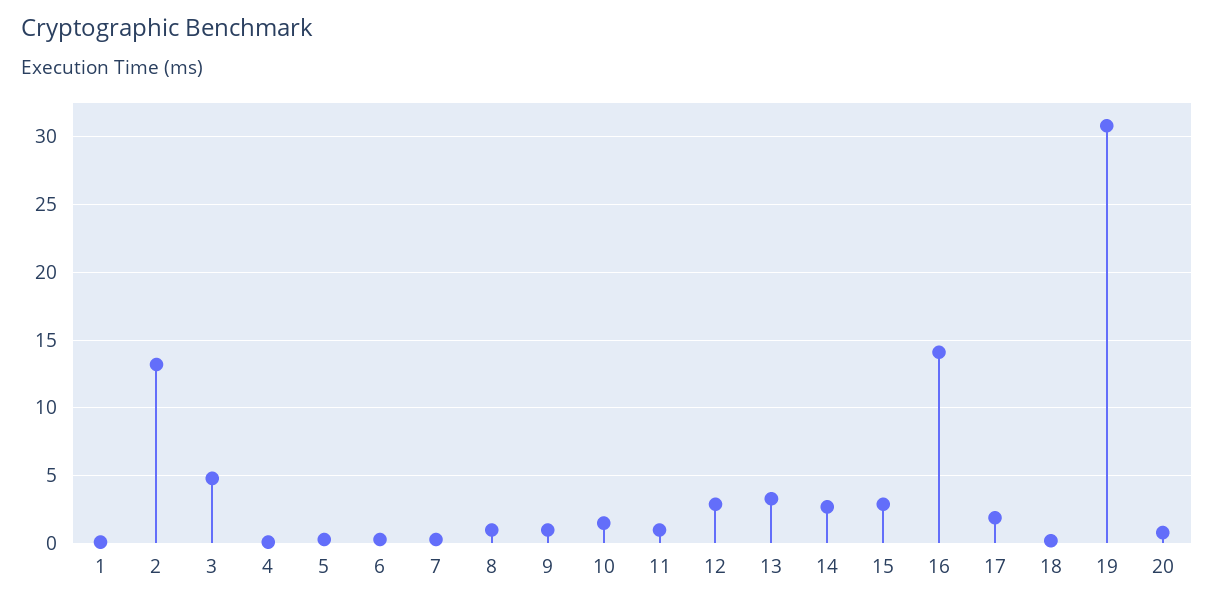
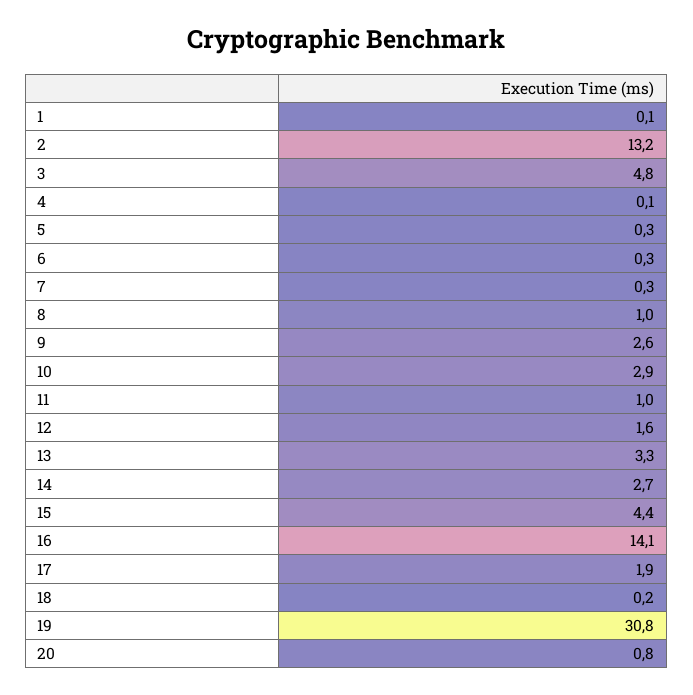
9: 1 -> 2.6
10: 1.5 -> 2.9
12: 3 -> 1.6
15: 3 -> 4.4

